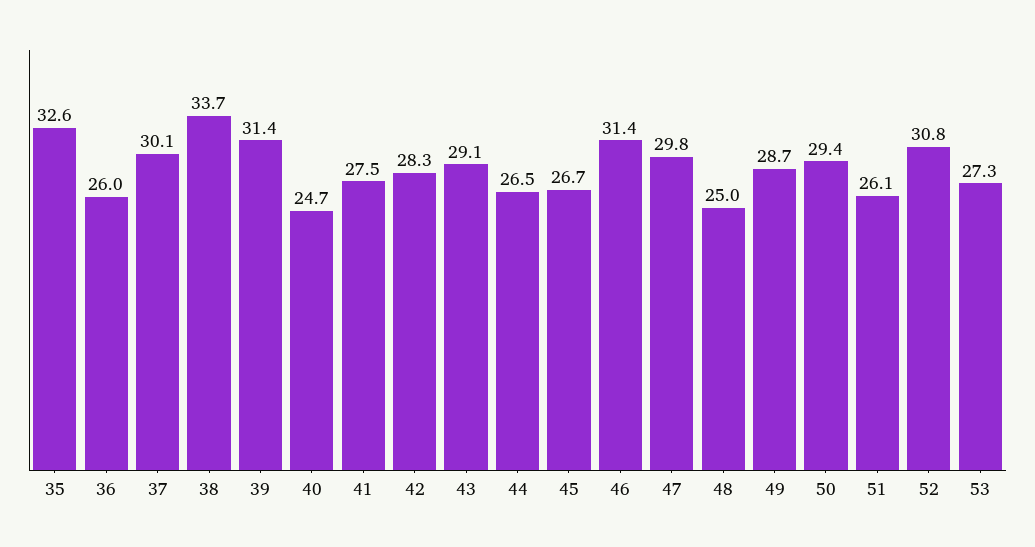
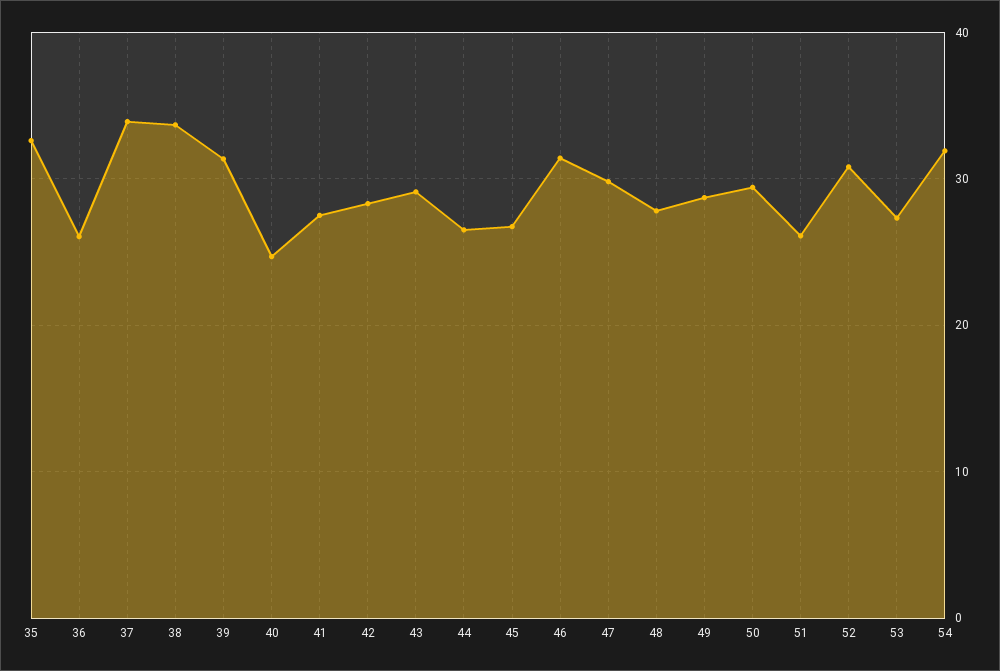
37: 30.1 -> 34
48: 25 -> 28
54: none -> 32

